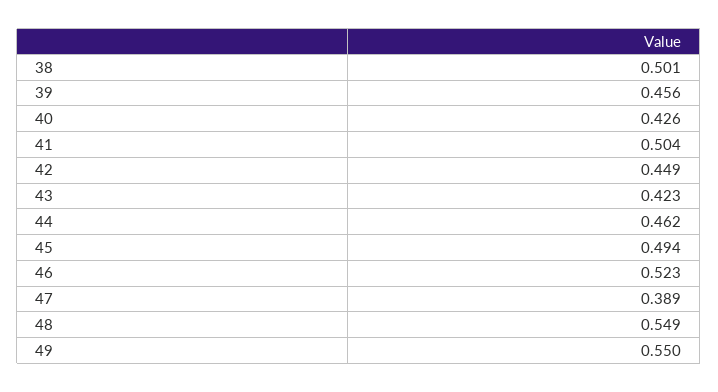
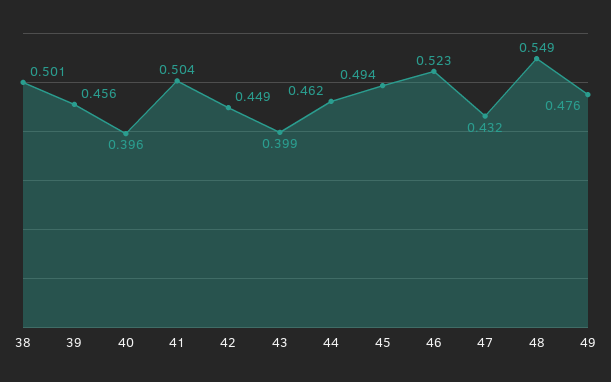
40: 0.426 -> 0.396
43: 0.423 -> 0.399
47: 0.389 -> 0.432
49: 0.55 -> 0.476

